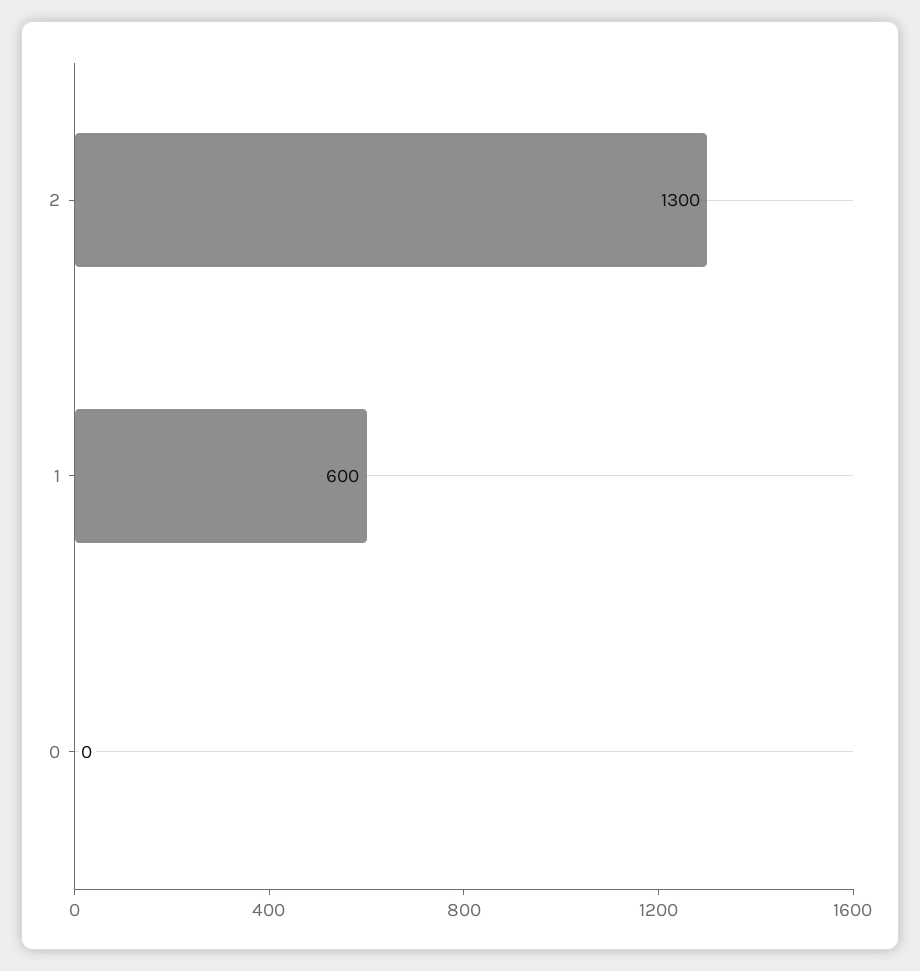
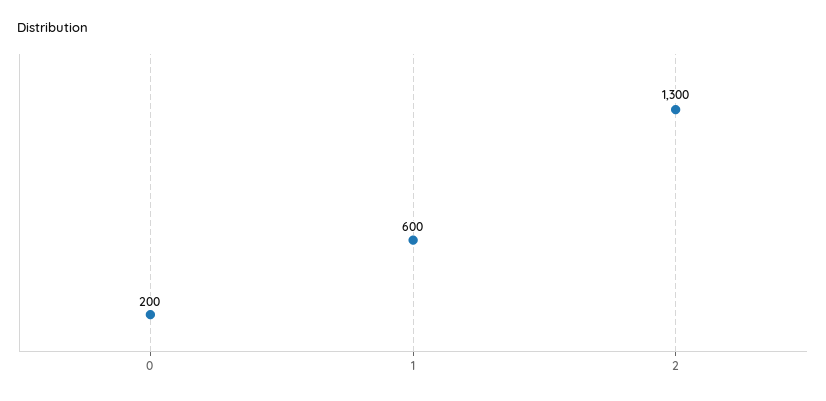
0: 0 -> 200

